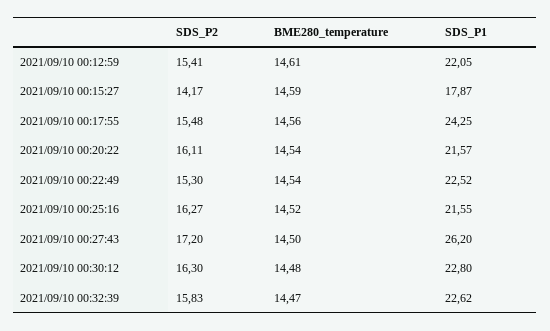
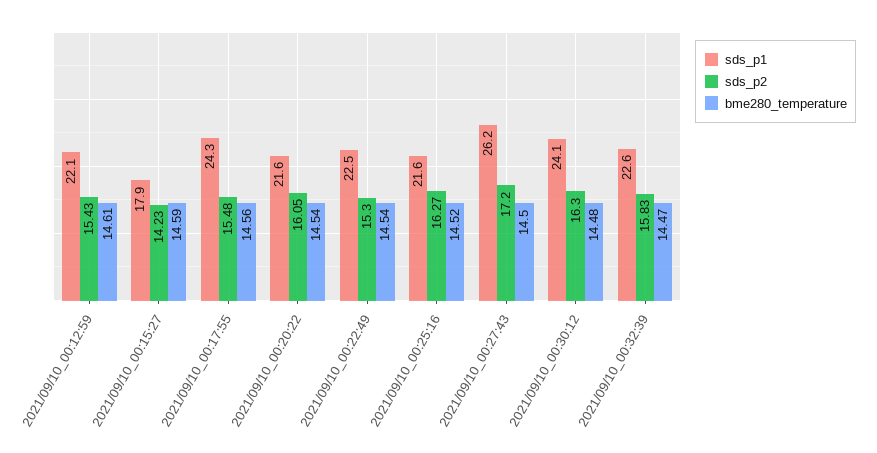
SDS_P2, 2021/09/10 00:12:59: 15.41 -> 15.43
SDS_P2, 2021/09/10 00:15:27: 14.17 -> 14.23
SDS_P2, 2021/09/10 00:20:22: 16.11 -> 16.05
SDS_P1, 2021/09/10 00:30:12: 22.8 -> 24.1

